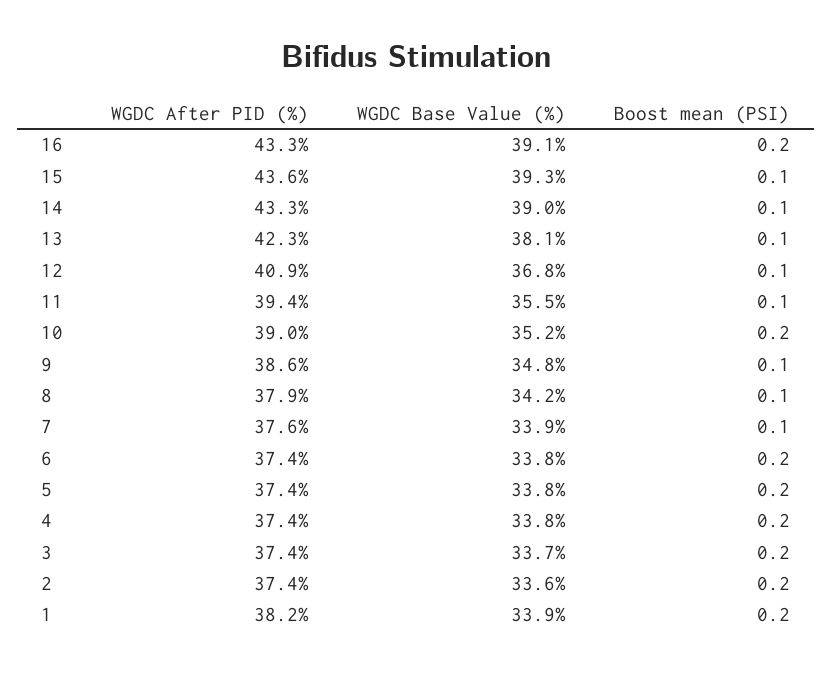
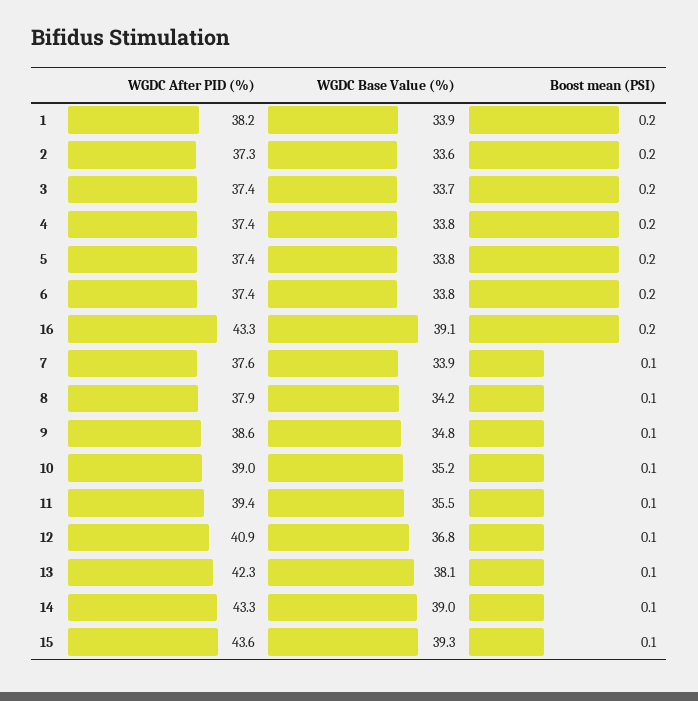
Boost mean (PSI), 10: 0.2 -> 0.1
WGDC After PID (%), 2: 37.4 -> 37.3

